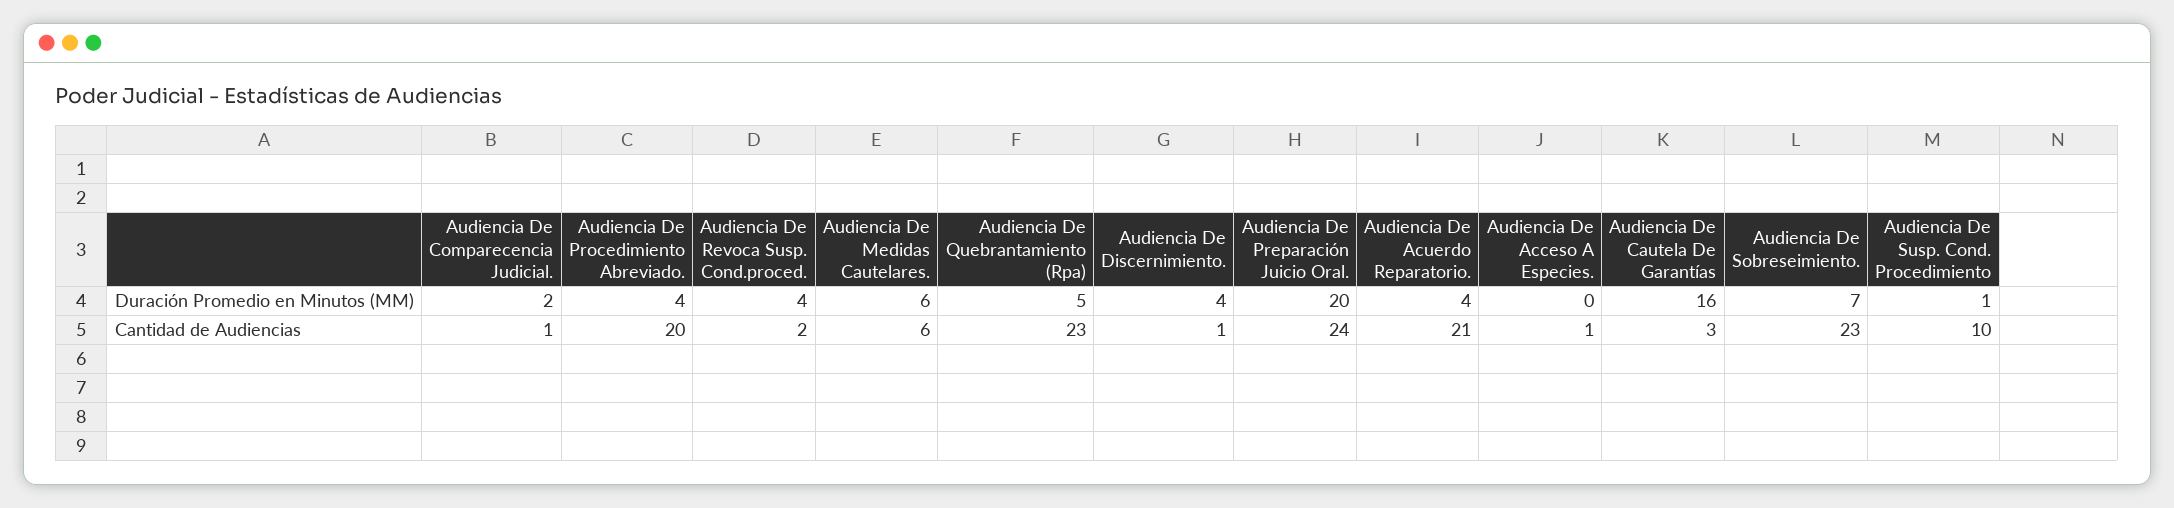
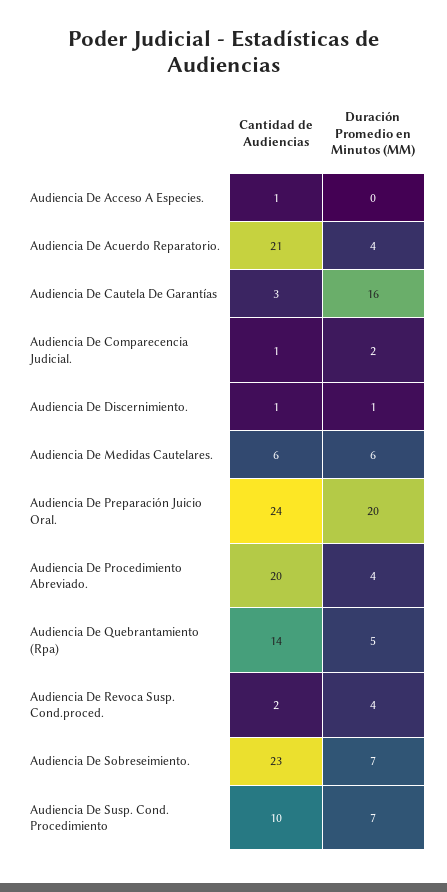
Audiencia De Discernimiento., Duración Promedio en Minutos (MM): 4 -> 1
Audiencia De Susp. Cond. Procedimiento, Duración Promedio en Minutos (MM): 1 -> 7
Audiencia De Quebrantamiento (Rpa), Cantidad de Audiencias: 23 -> 14

